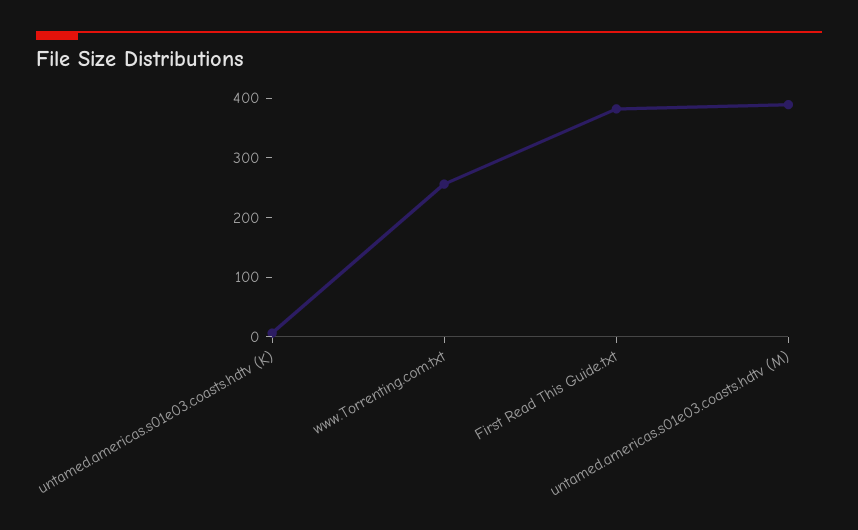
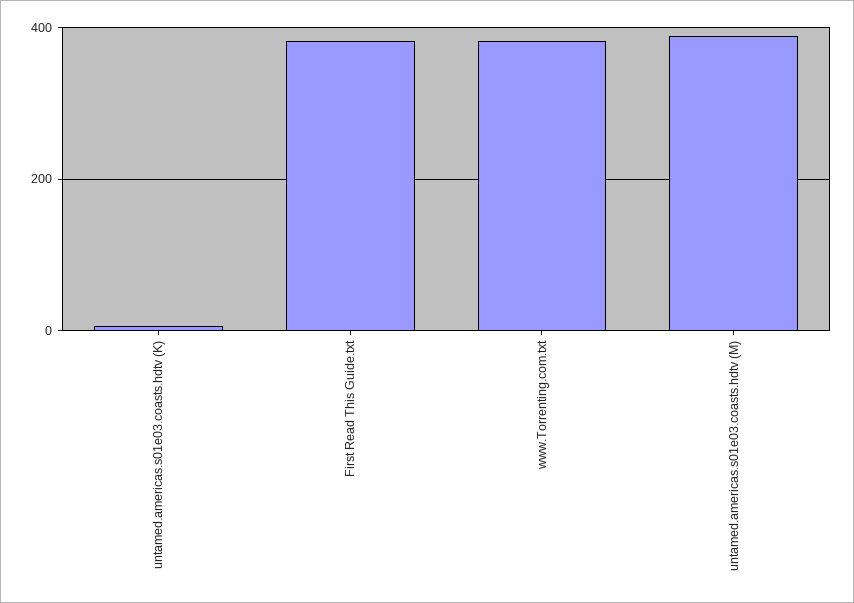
www.Torrenting.com.txt: 260 -> 380

